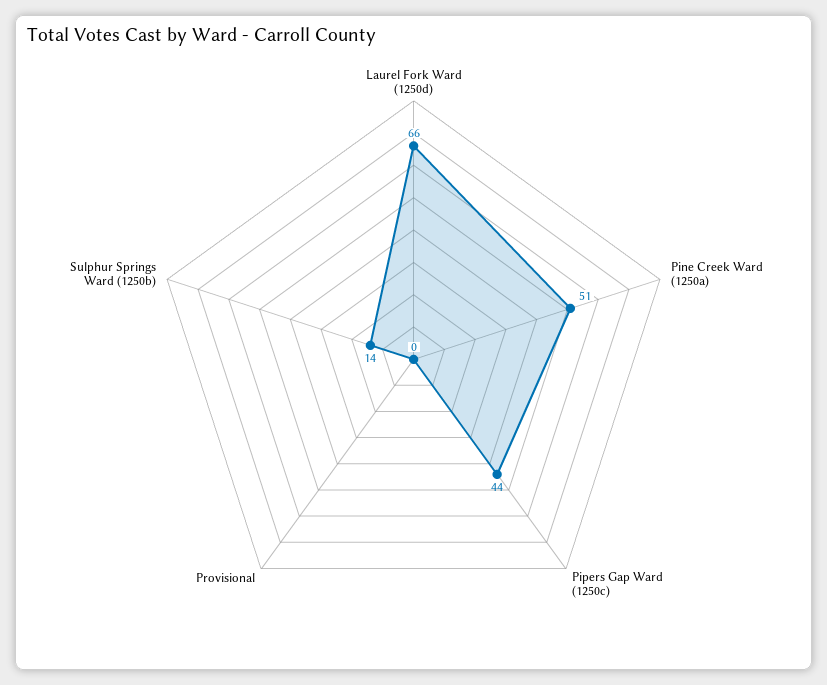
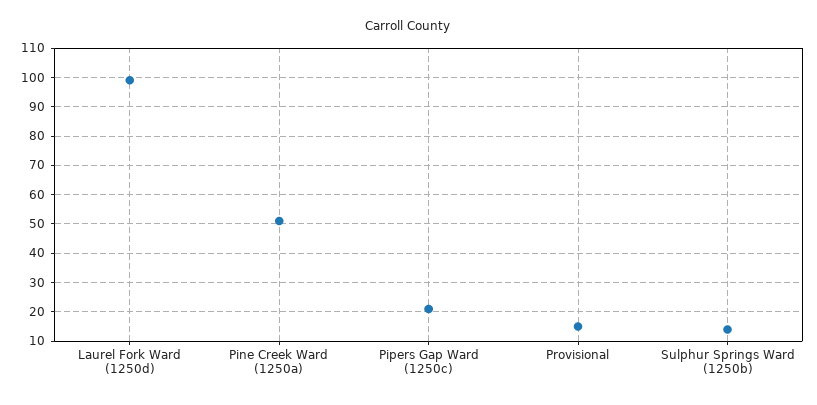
Laurel Fork Ward (1250d): 66 -> 100
Pipers Gap Ward (1250c): 44 -> 20
Provisional: 0 -> 15

